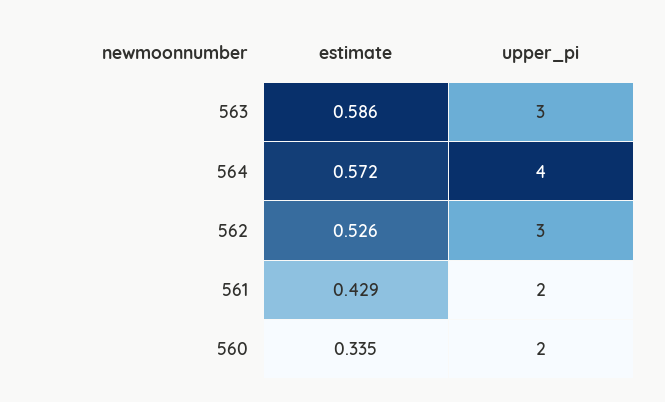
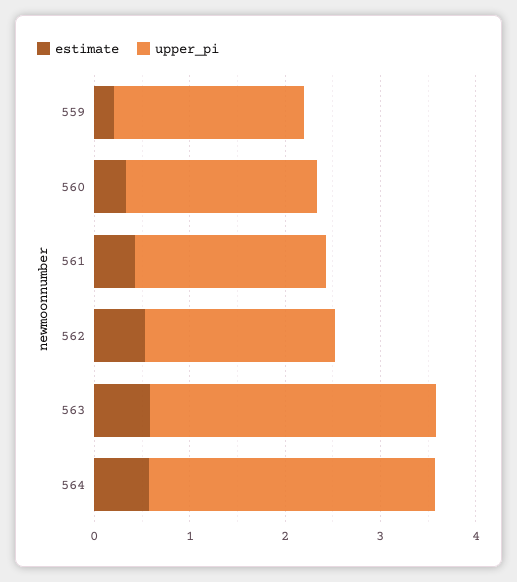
upper_pi, 564: 4 -> 3
upper_pi, 562: 3 -> 2
estimate, 559: none -> 0.2
upper_pi, 559: none -> 2

